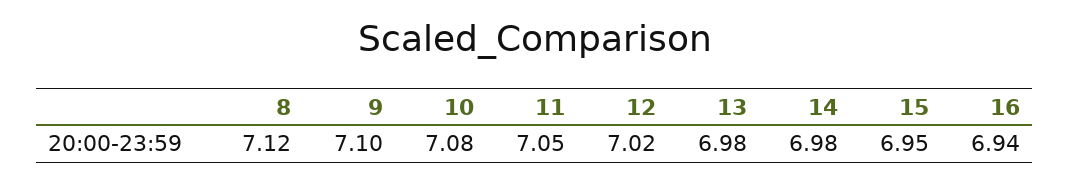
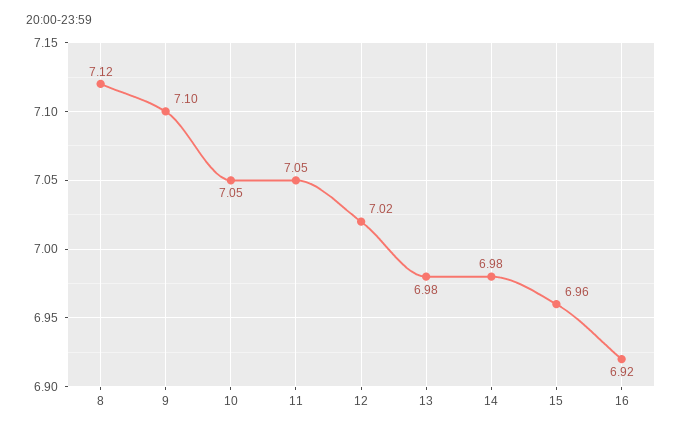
10: 7.08 -> 7.05
15: 6.95 -> 6.96
16: 6.94 -> 6.92

